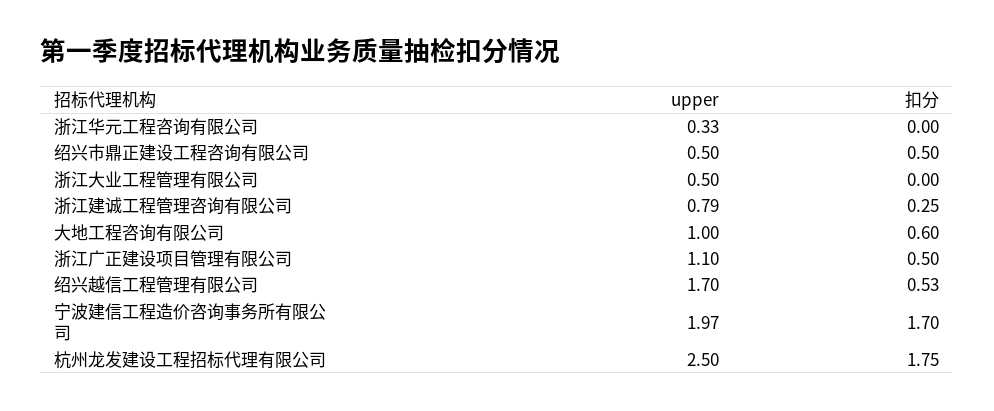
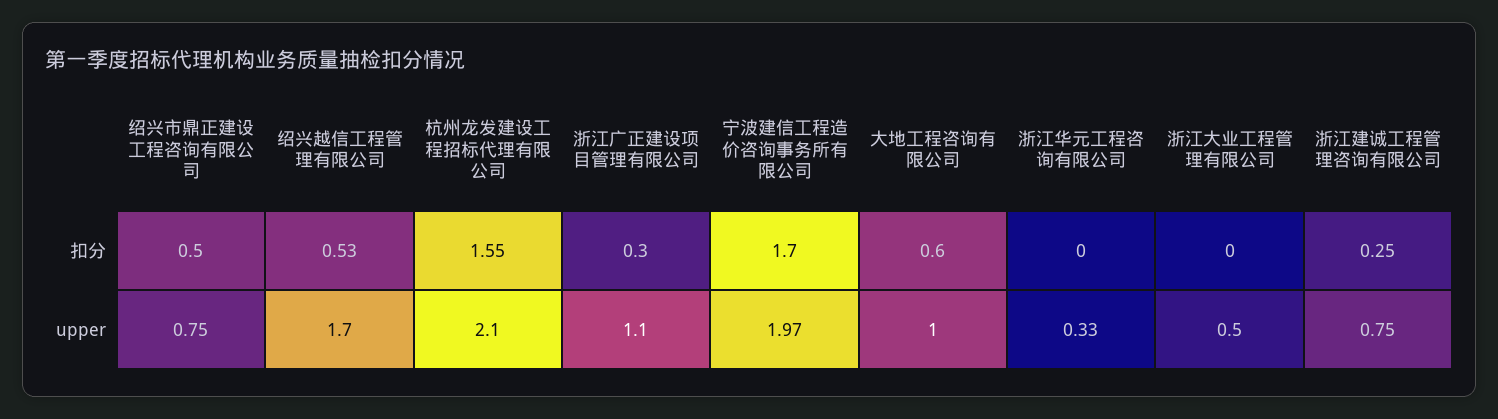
upper, 绍兴市鼎正建设工程咨询有限公司: 0.5 -> 0.75
upper, 浙江建诚工程管理咨询有限公司: 0.79 -> 0.75
扣分, 浙江广正建设项目管理有限公司: 0.5 -> 0.3
upper, 杭州龙发建设工程招标代理有限公司: 2.5 -> 2.1
扣分, 杭州龙发建设工程招标代理有限公司: 1.75 -> 1.55

